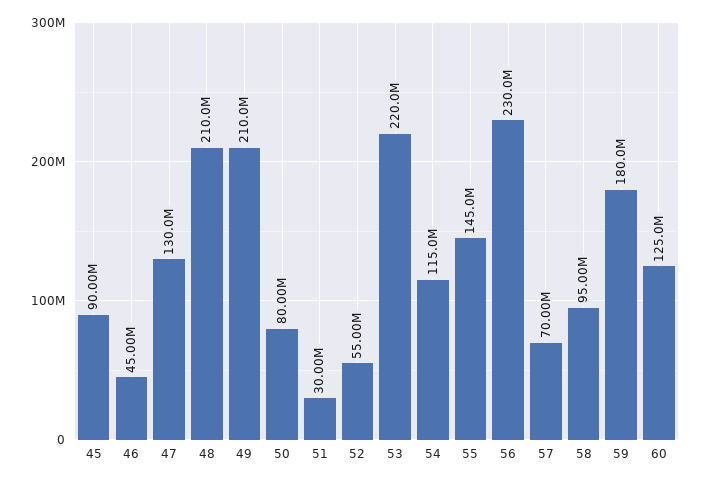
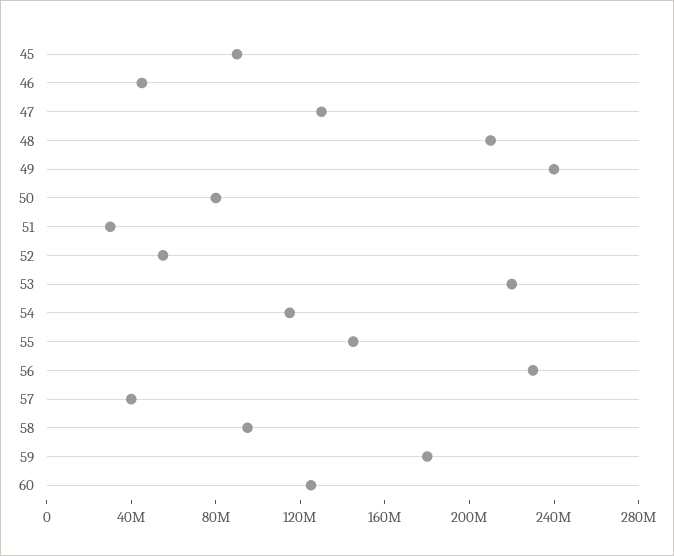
49: 210000000 -> 240000000
57: 70000000 -> 40000000

